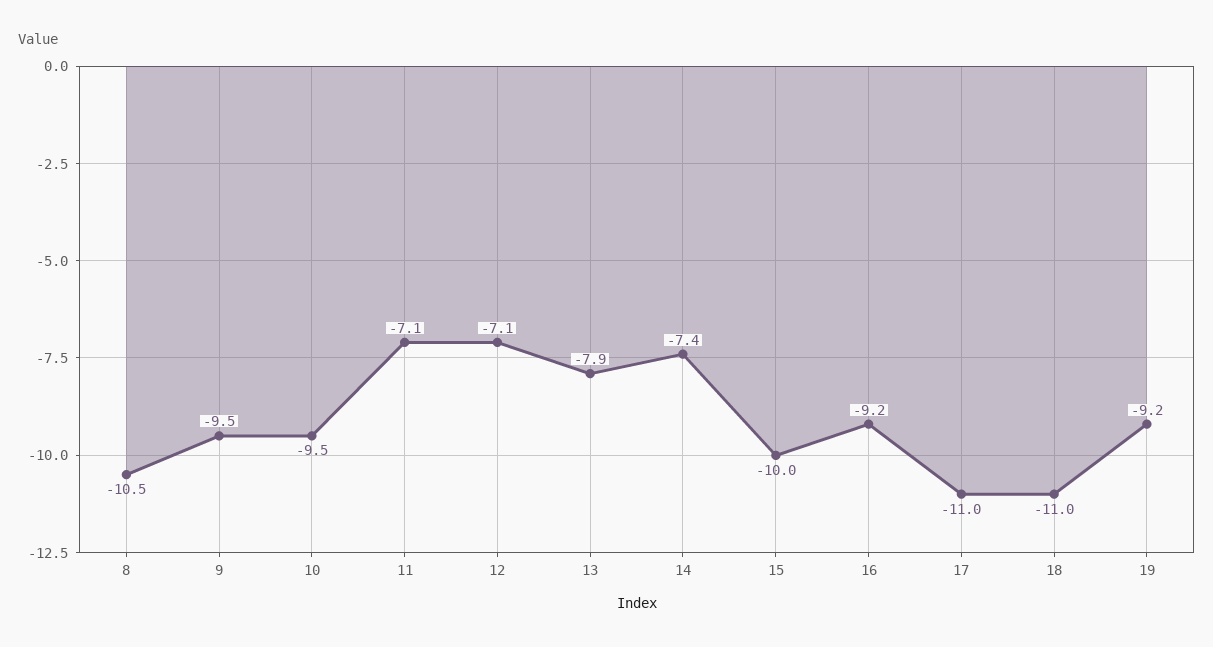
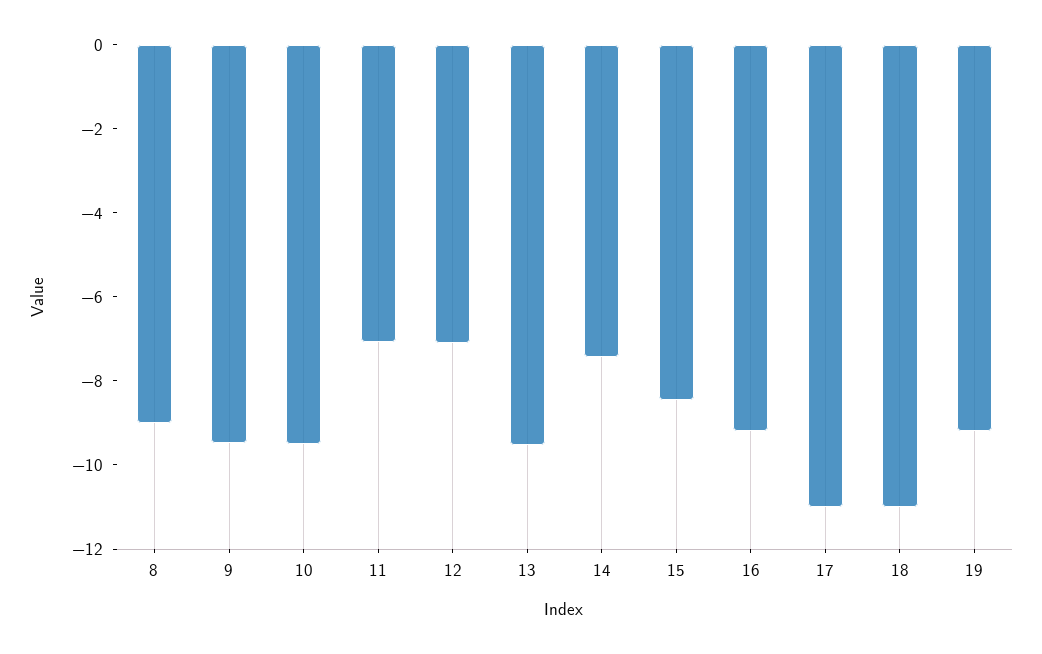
8: -10.5 -> -9
13: -7.9 -> -9.5
15: -10 -> -8.5

